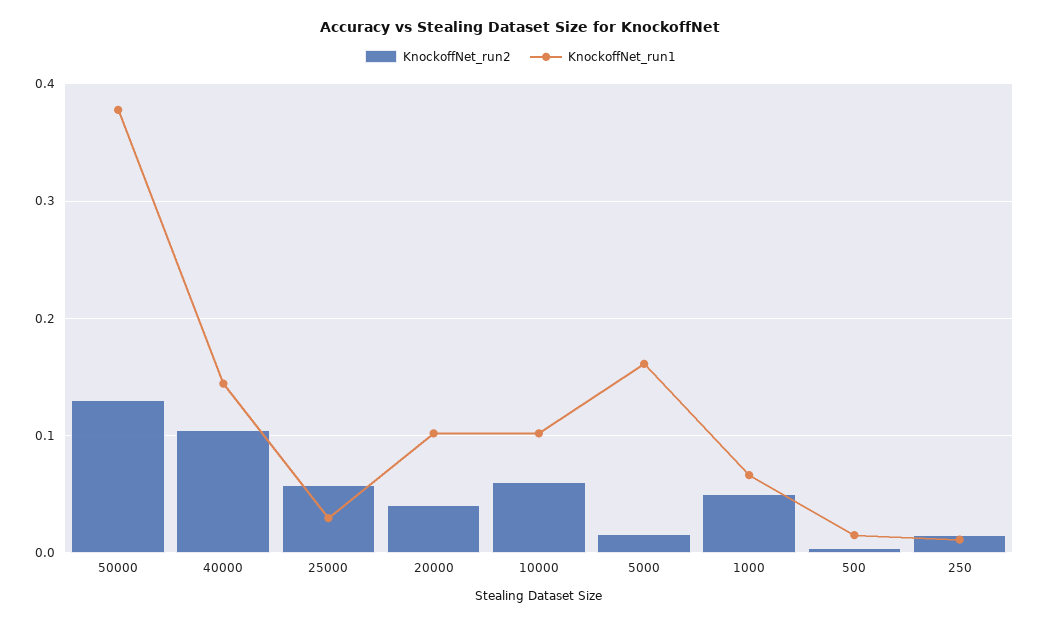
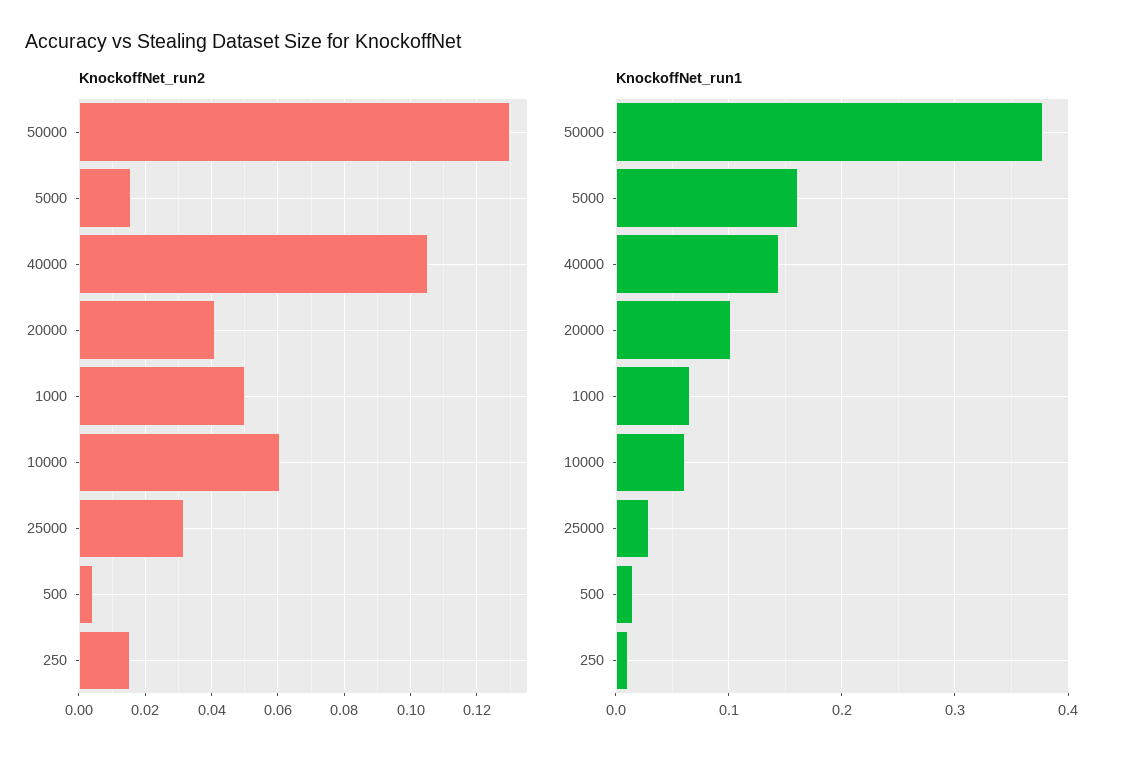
KnockoffNet_run2, 25000: 0.06 -> 0.032
KnockoffNet_run1, 10000: 0.1 -> 0.06

